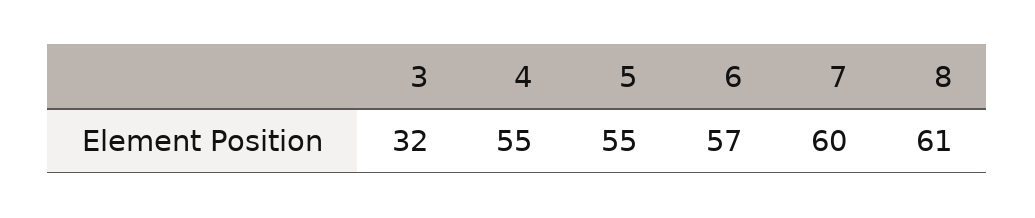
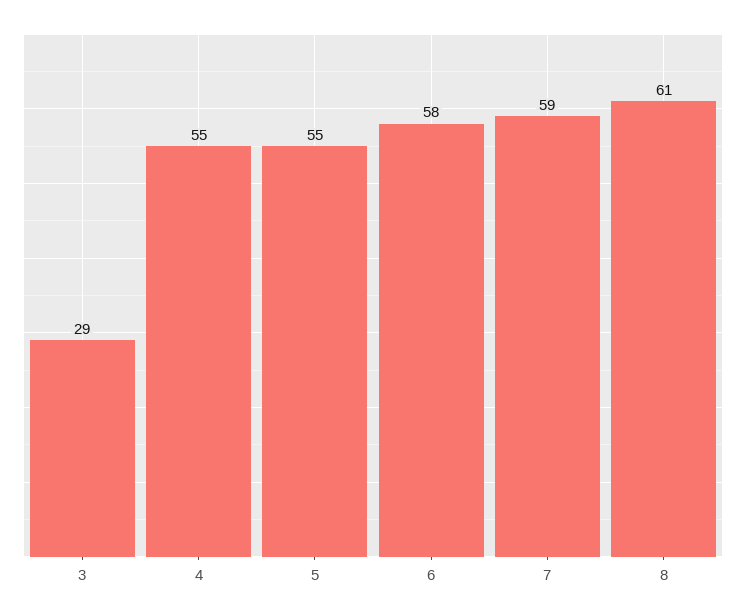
3: 32 -> 29
6: 57 -> 58
7: 60 -> 59

